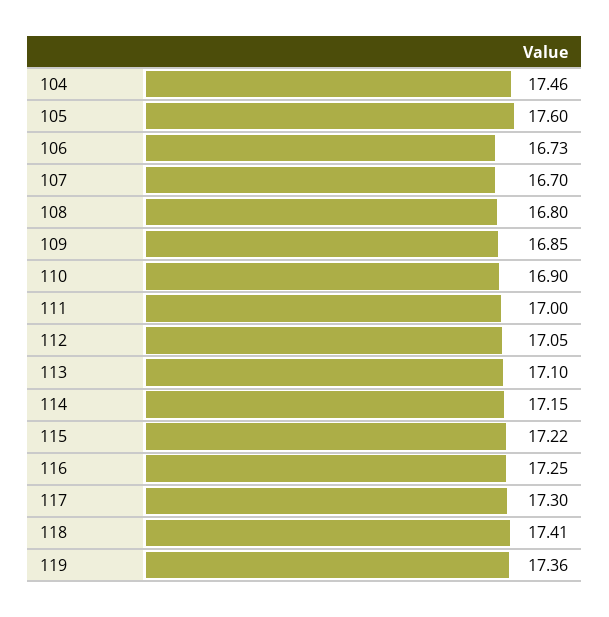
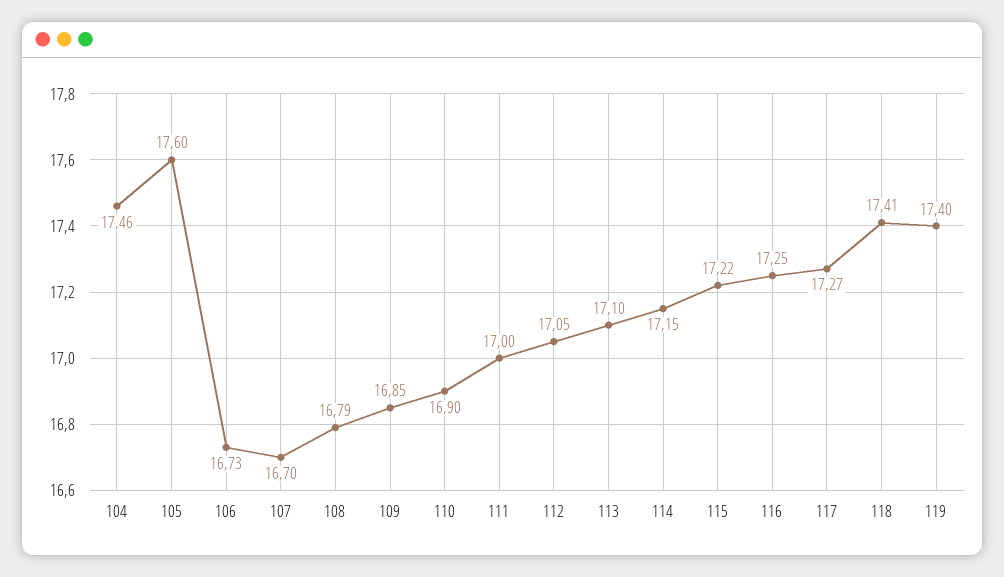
108: 16.8 -> 16.79
117: 17.3 -> 17.27
119: 17.36 -> 17.4

